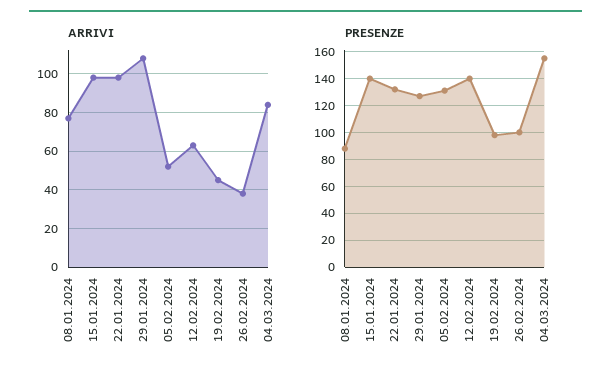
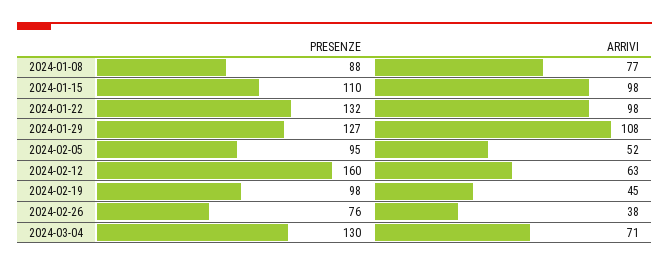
ARRIVI, 04.03.2024: 85 -> 71
PRESENZE, 15.01.2024: 140 -> 110
PRESENZE, 05.02.2024: 130 -> 95
PRESENZE, 12.02.2024: 140 -> 160
PRESENZE, 26.02.2024: 100 -> 76
PRESENZE, 04.03.2024: 155 -> 130

